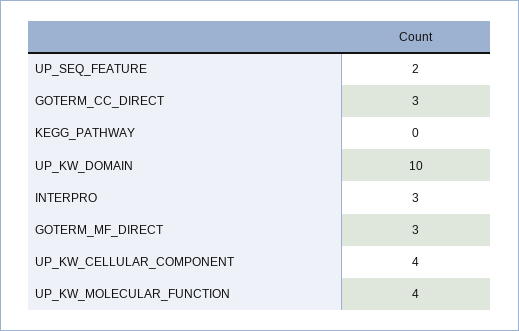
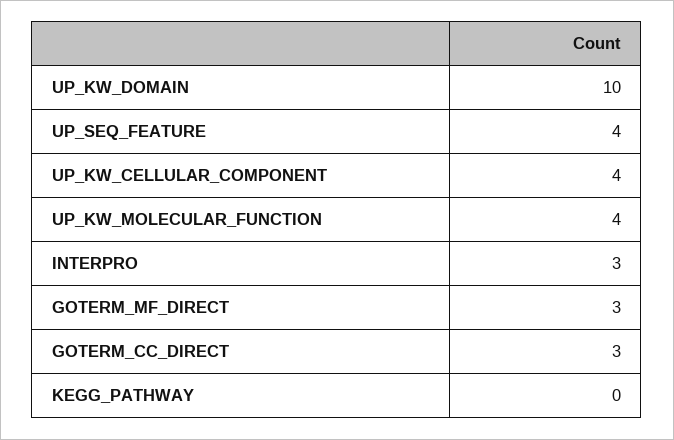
UP_SEQ_FEATURE: 2 -> 4

